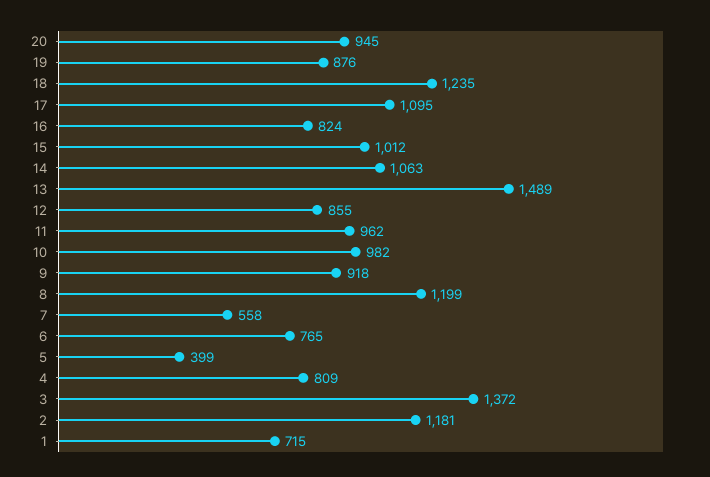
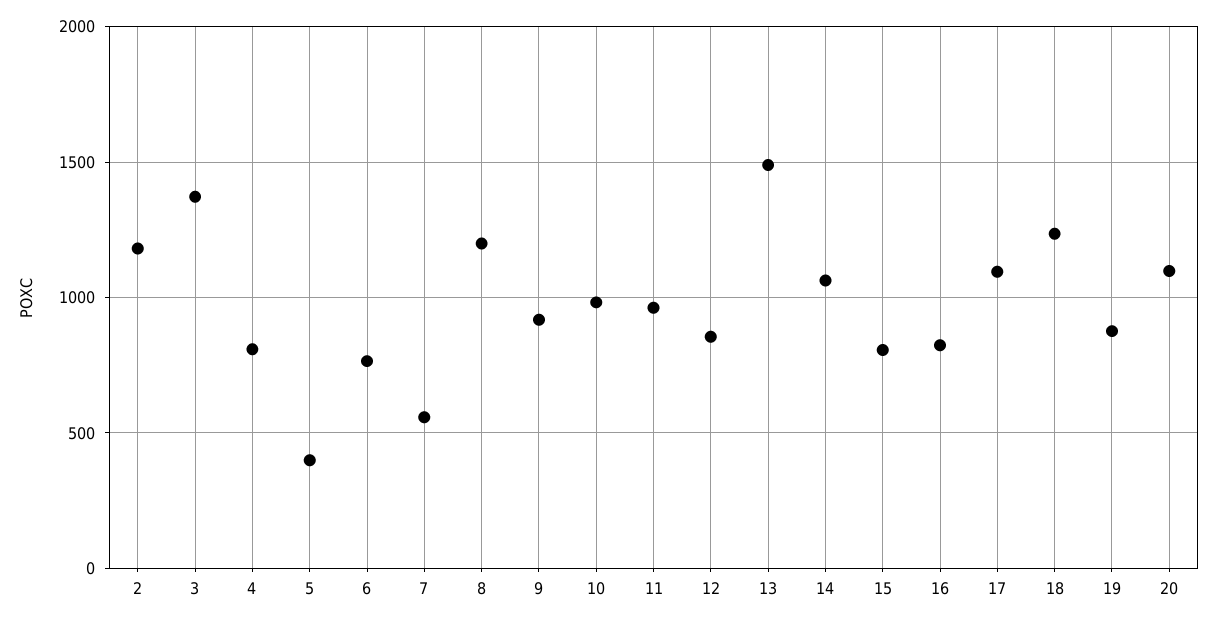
20: 945 -> 1100
15: 1012 -> 800
1: 715 -> none

